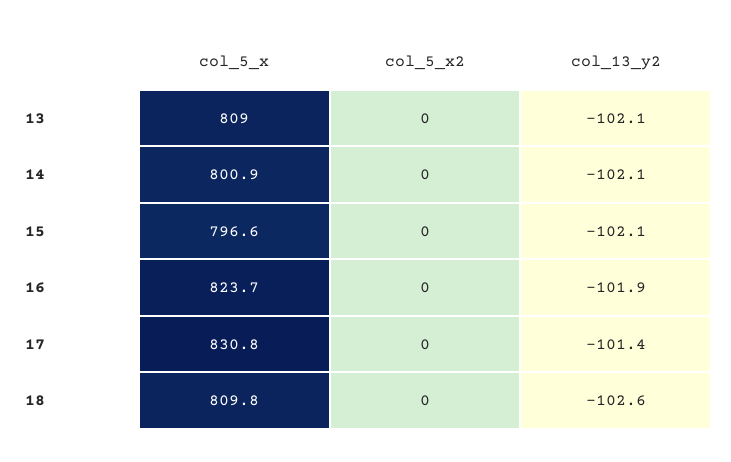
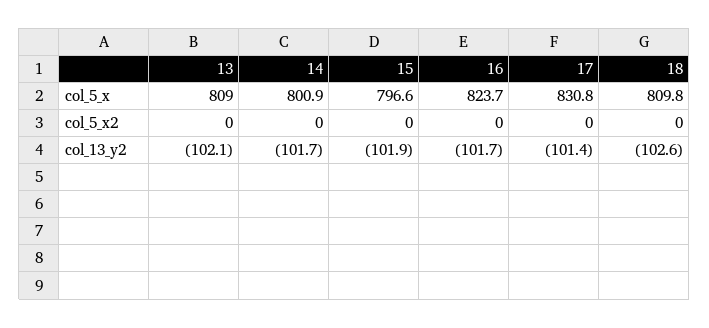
col_13_y2, 14: -102.1 -> -101.7
col_13_y2, 15: -102.1 -> -101.9
col_13_y2, 16: -101.9 -> -101.7

